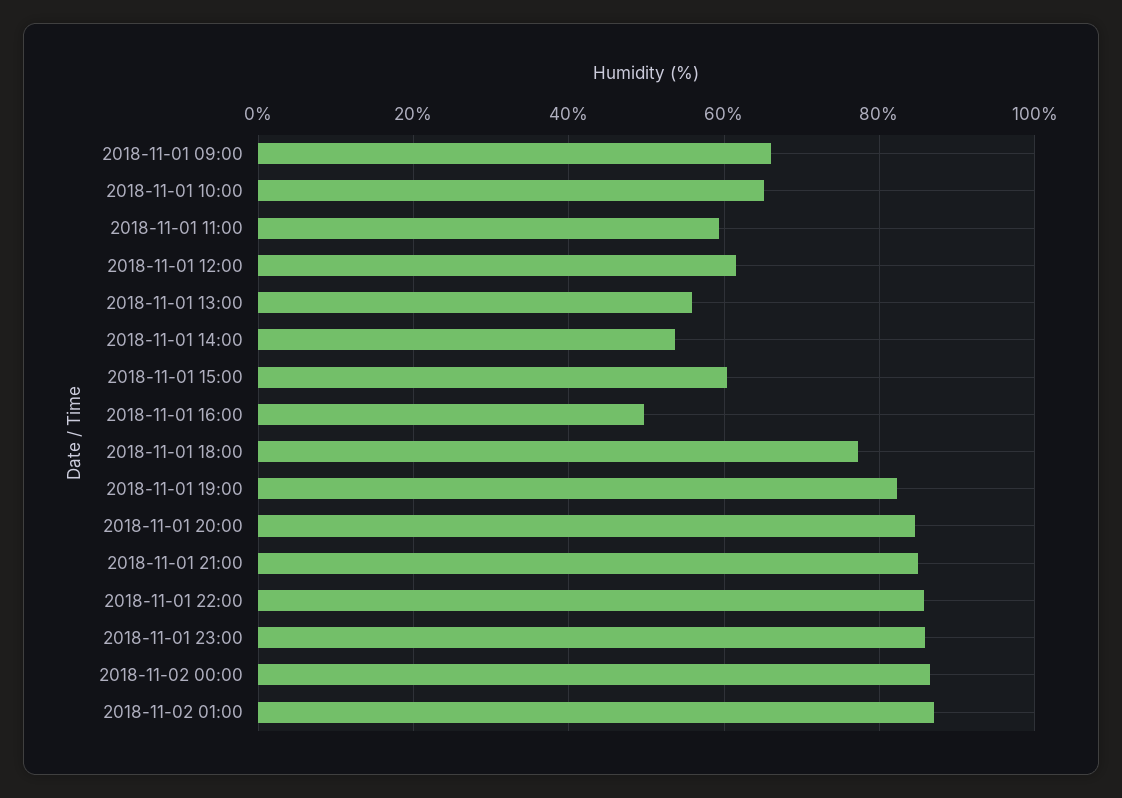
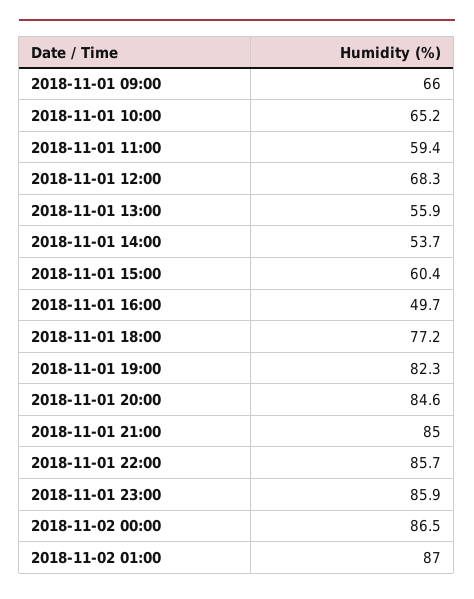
2018-11-01 12:00: 62 -> 68.3

